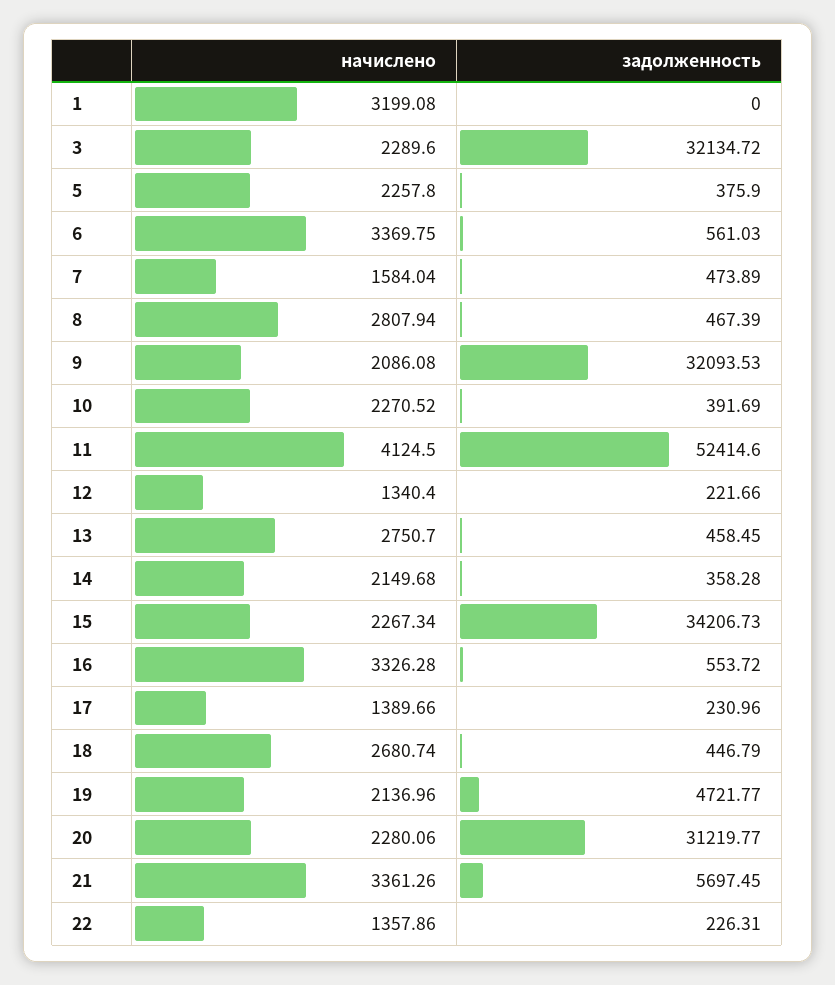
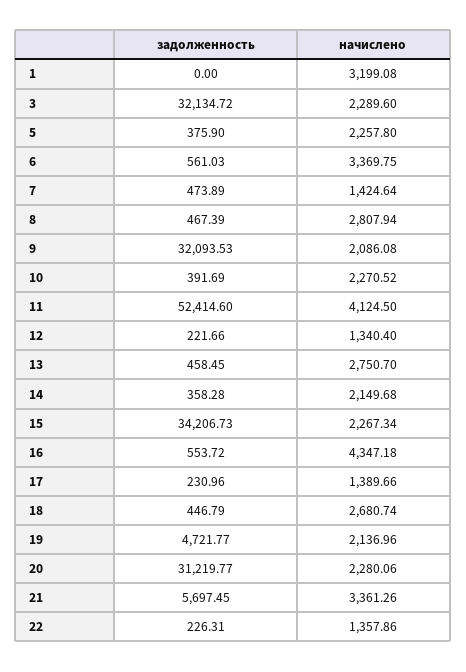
начислено, 7: 1584.04 -> 1424.64
начислено, 16: 3326.28 -> 4347.18

